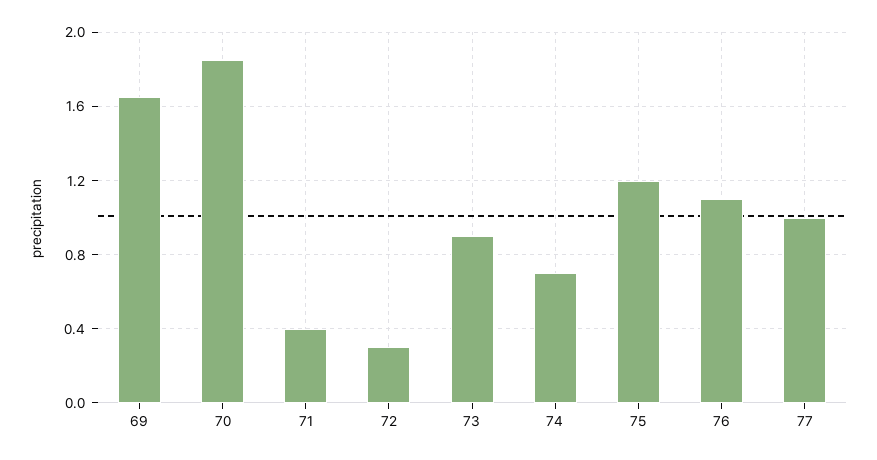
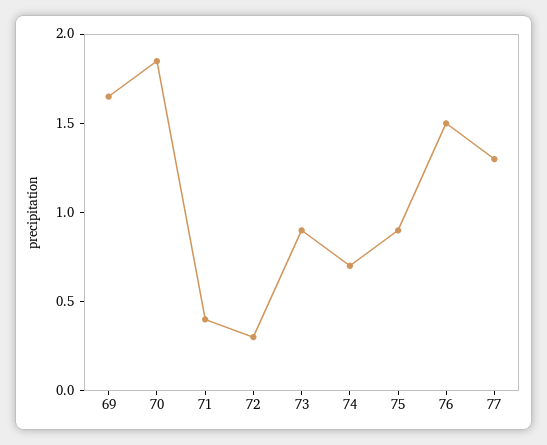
75: 1.2 -> 0.9
76: 1.1 -> 1.5
77: 1 -> 1.3

